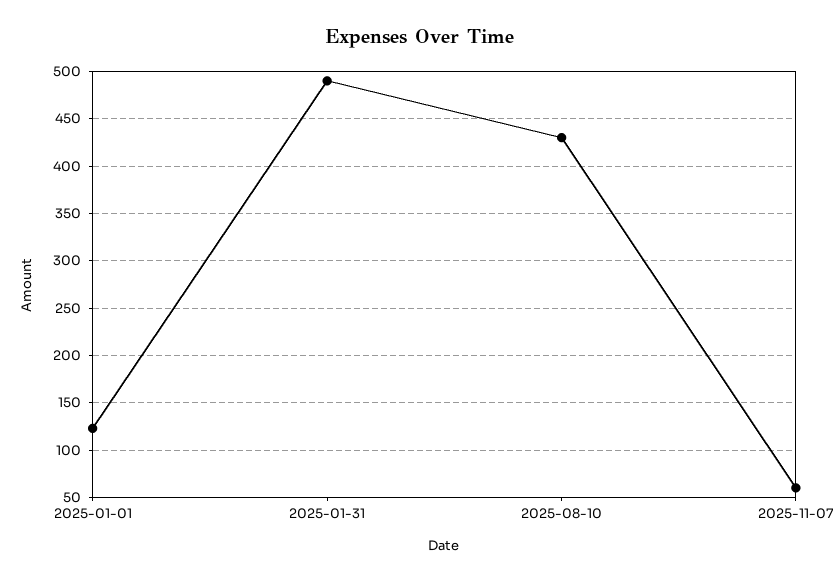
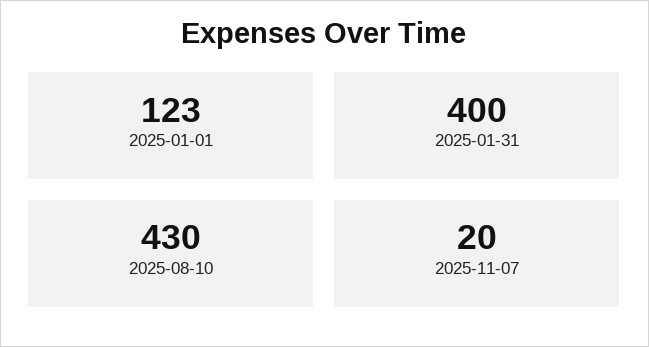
2025-01-31: 490 -> 400
2025-11-07: 60 -> 20

